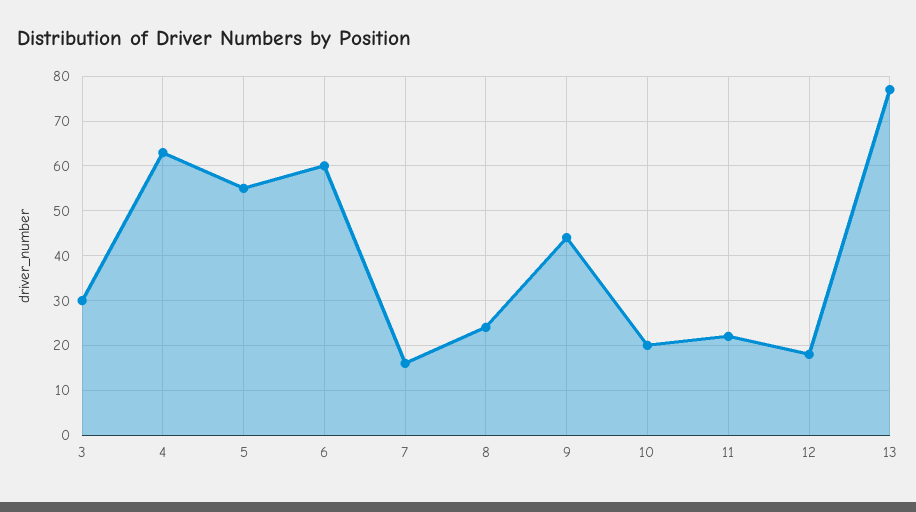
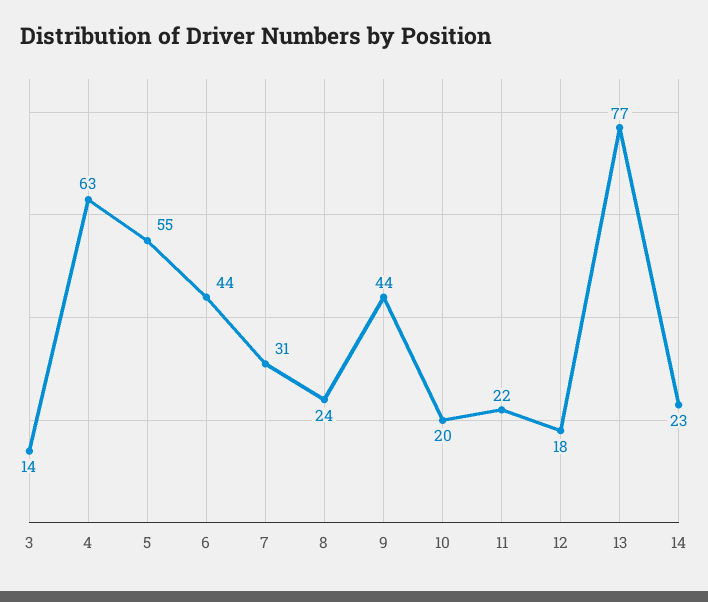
3: 30 -> 14
6: 60 -> 44
7: 15 -> 31
14: none -> 23

